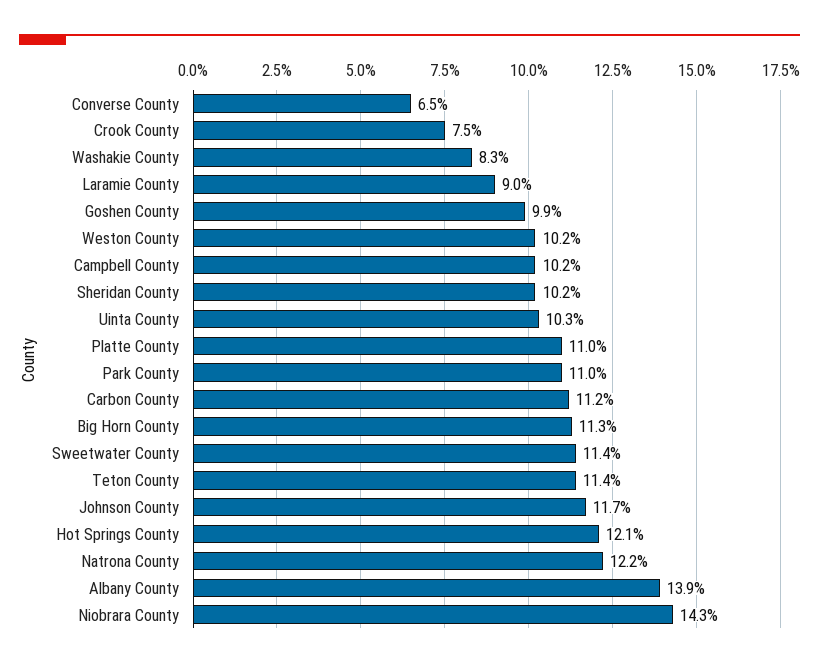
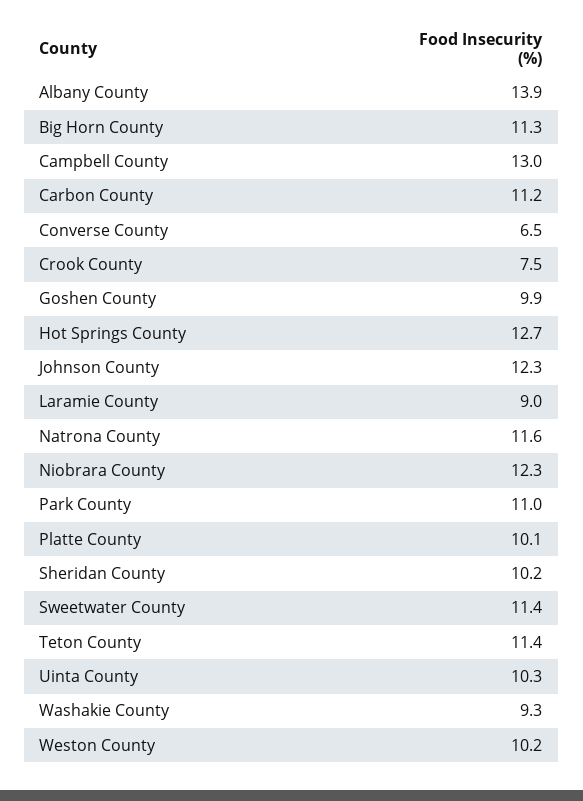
Washakie County: 8.3 -> 9.3
Campbell County: 10.2 -> 13
Platte County: 11 -> 10.1
Johnson County: 11.7 -> 12.3
Hot Springs County: 12.1 -> 12.7
Natrona County: 12.2 -> 11.6
Niobrara County: 14.3 -> 12.3

